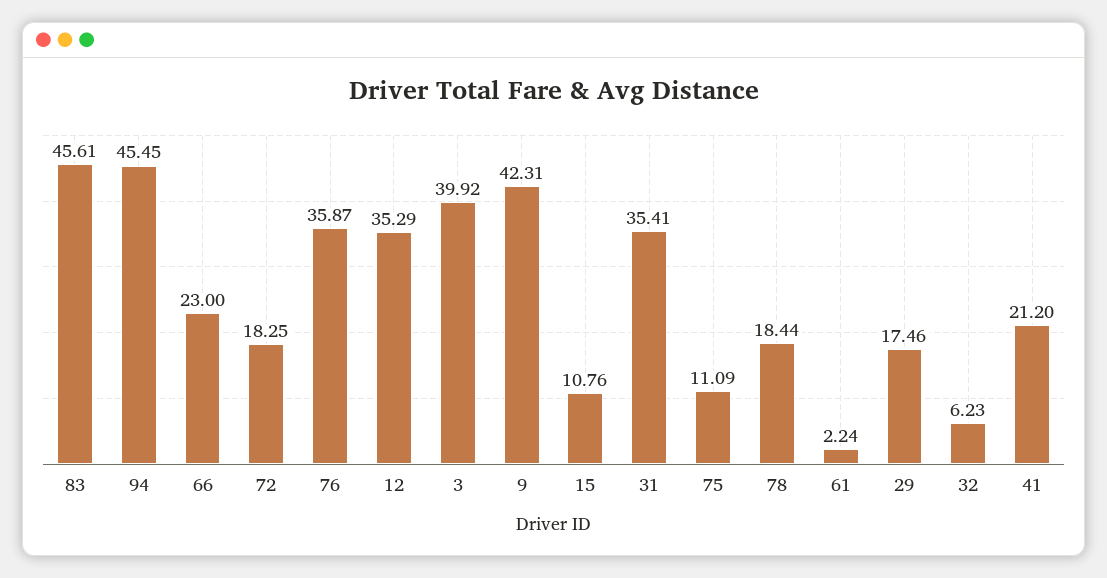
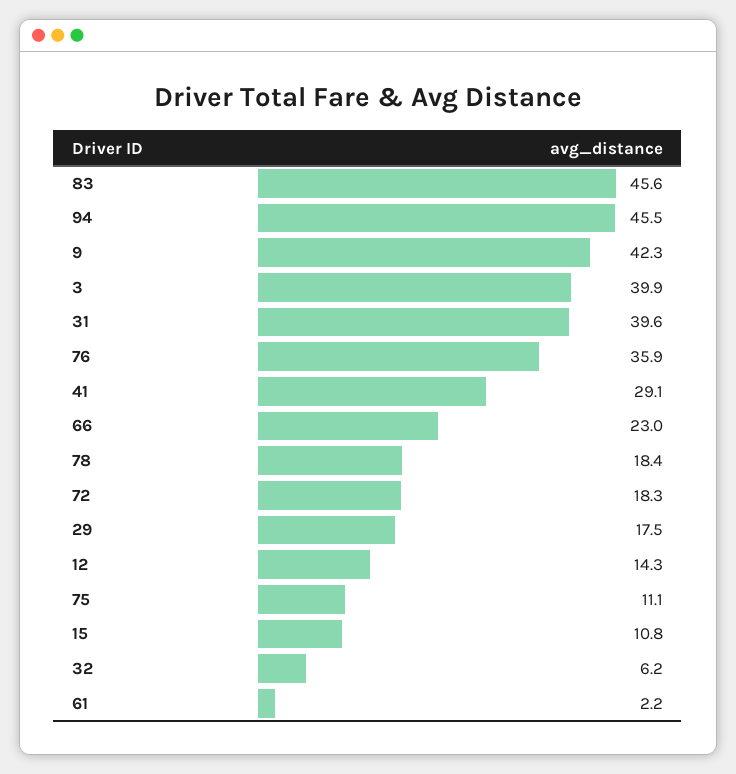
12: 35.29 -> 14.3
31: 35.41 -> 39.6
41: 21.2 -> 29.1

